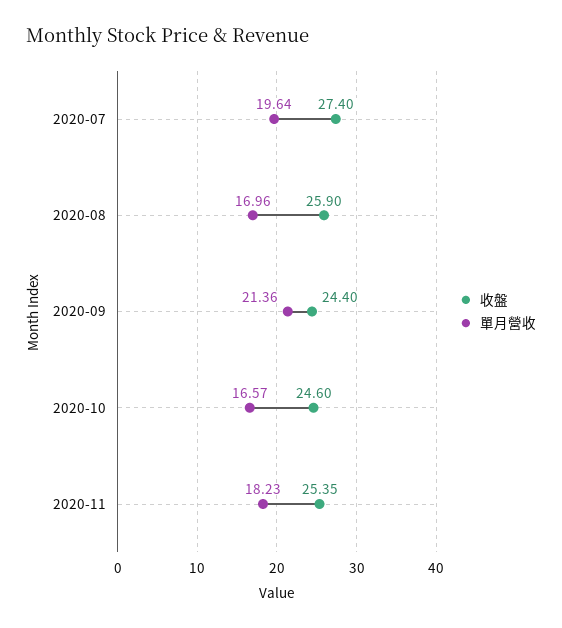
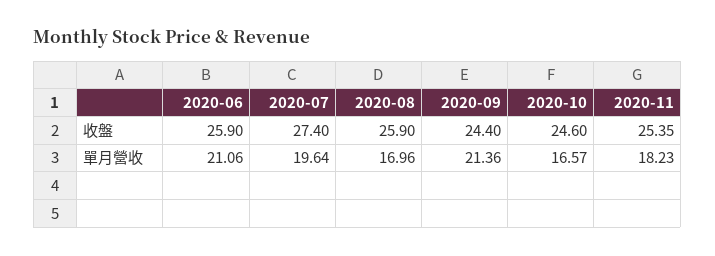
收盤, 2020-06: none -> 25.9
單月營收, 2020-06: none -> 21.06

